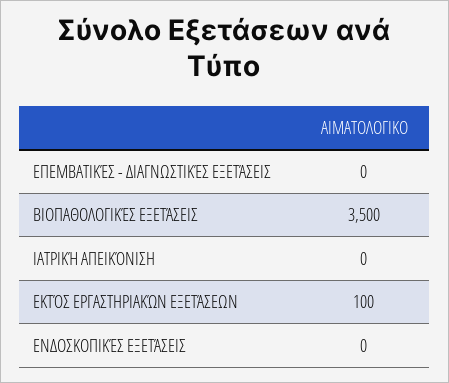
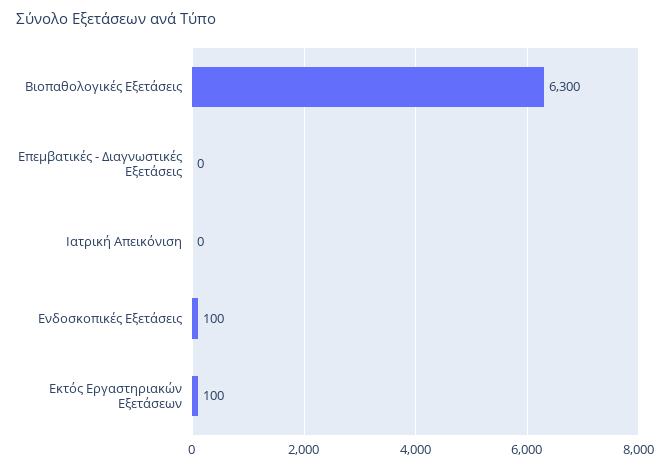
ΒΙΟΠΑΘΟΛΟΓΙΚΈΣ ΕΞΕΤΆΣΕΙΣ: 3500 -> 6300
ΕΝΔΟΣΚΟΠΙΚΈΣ ΕΞΕΤΆΣΕΙΣ: 0 -> 100

